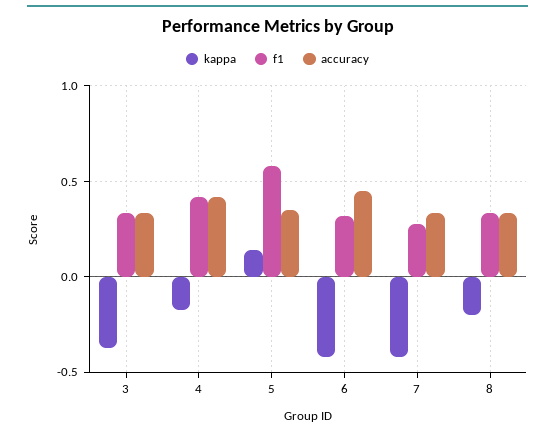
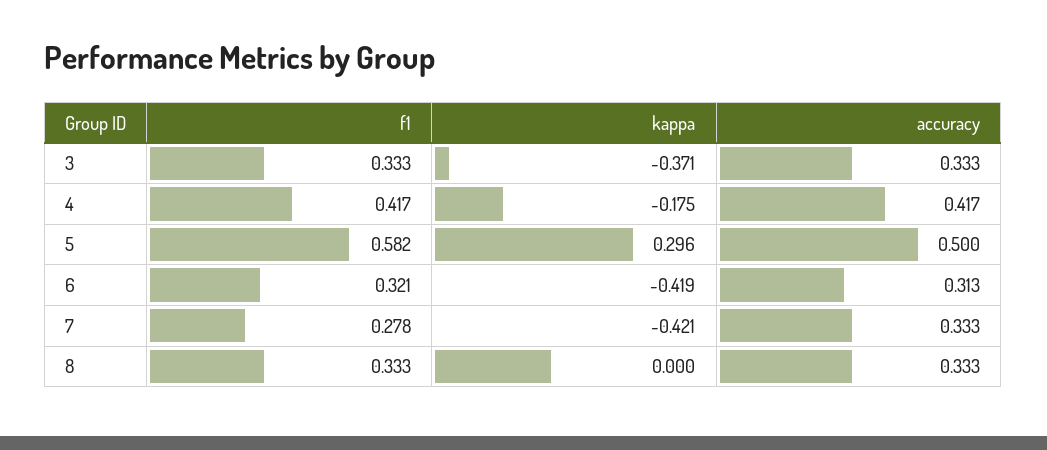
kappa, 5: 0.15 -> 0.296
accuracy, 5: 0.35 -> 0.5
accuracy, 6: 0.45 -> 0.313
kappa, 8: -0.2 -> 0

